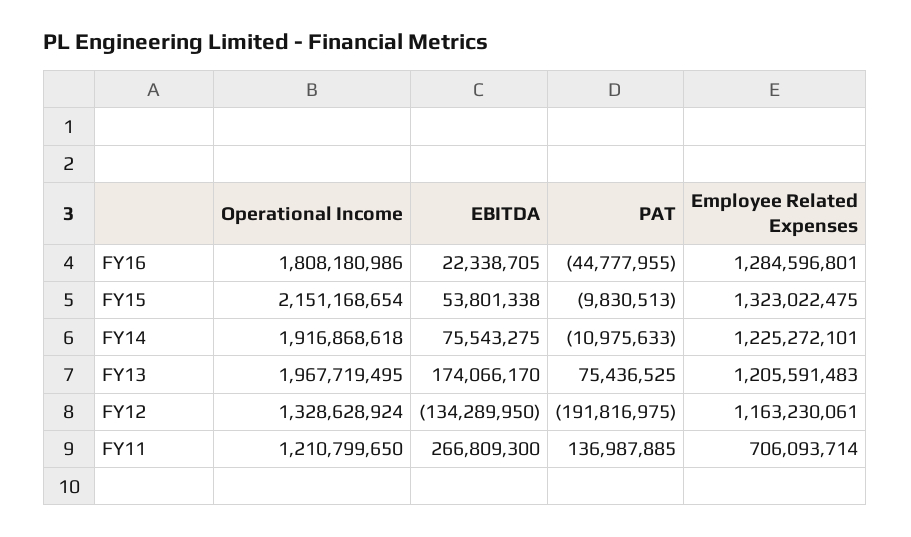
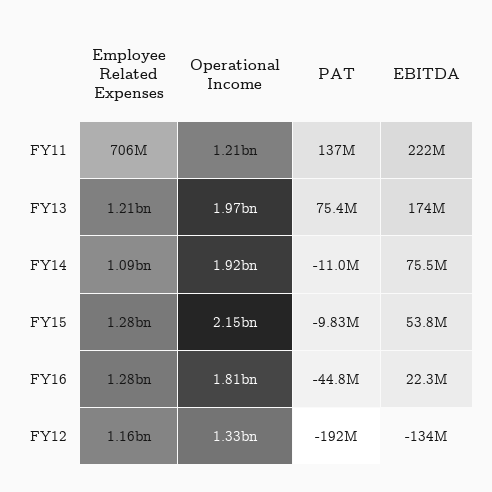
Employee Related Expenses, FY15: 1323022475 -> 1280000000
Employee Related Expenses, FY14: 1225272101 -> 1090000000
EBITDA, FY11: 266809300 -> 222000000

